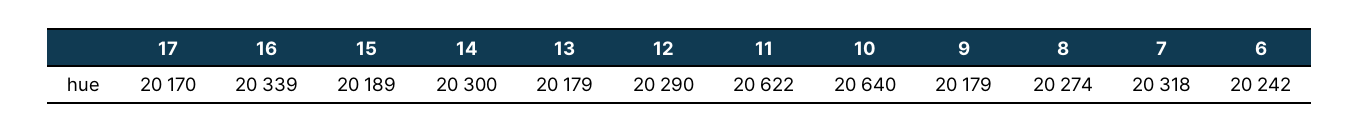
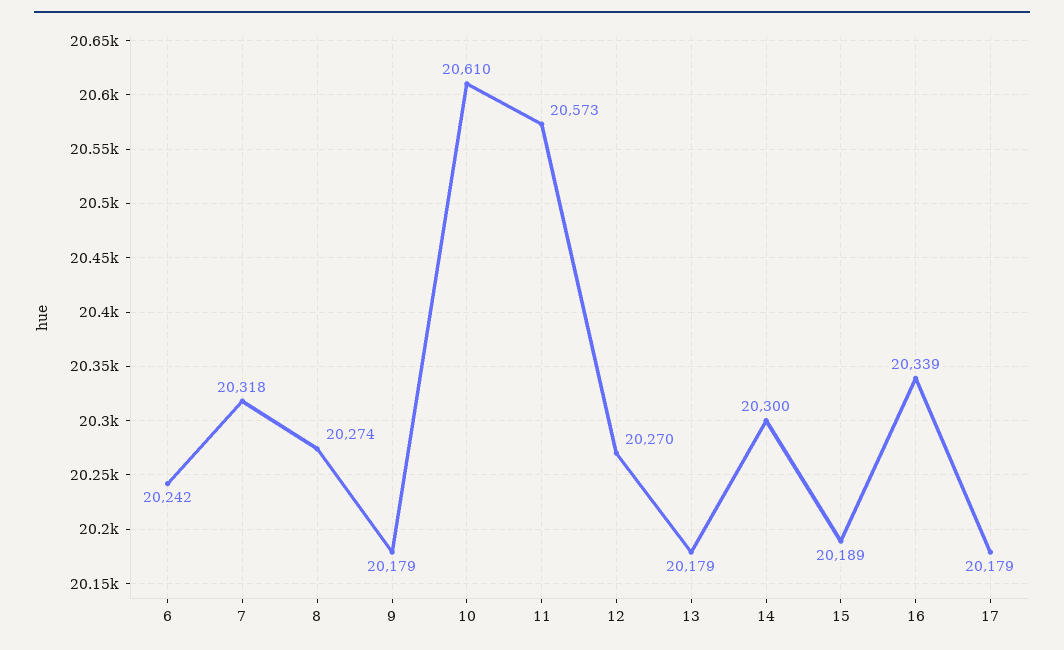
17: 20170 -> 20179
12: 20290 -> 20270
11: 20622 -> 20573
10: 20640 -> 20610

